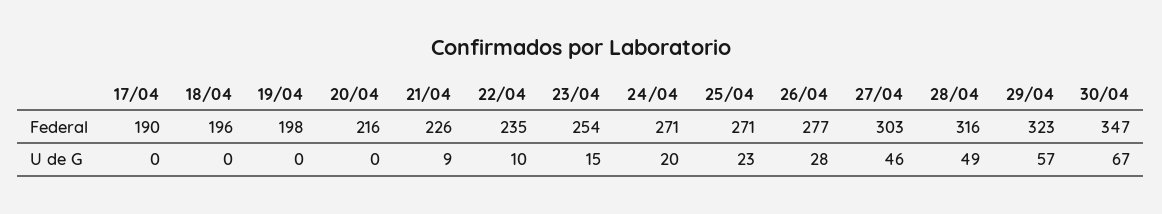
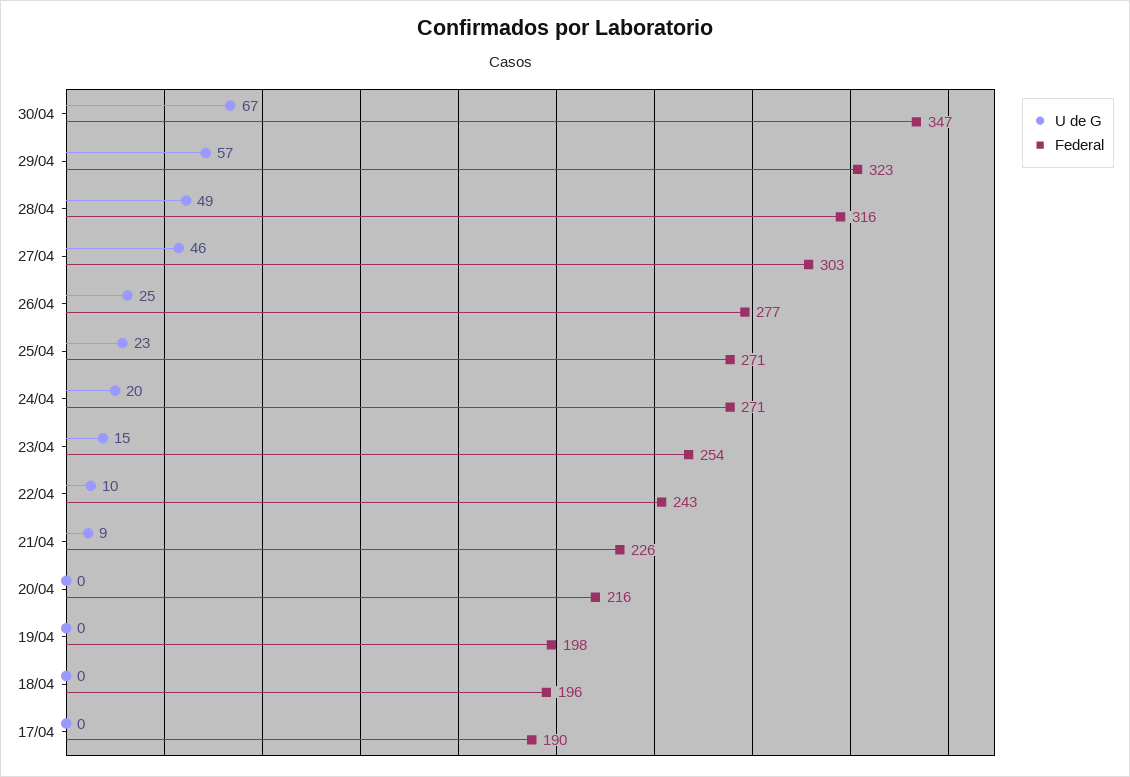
Federal, 22/04: 235 -> 243
U de G, 26/04: 28 -> 25

